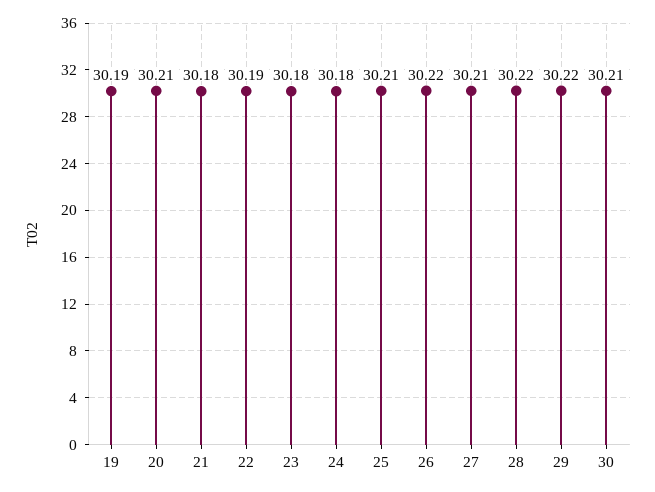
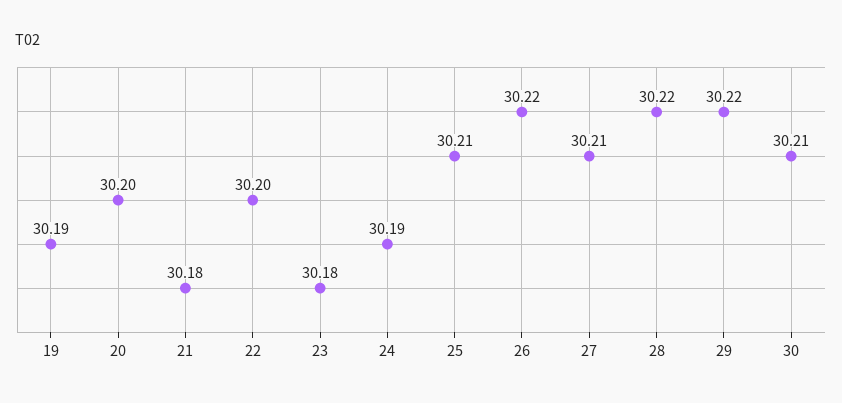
20: 30.21 -> 30.2
22: 30.19 -> 30.2
24: 30.18 -> 30.19

